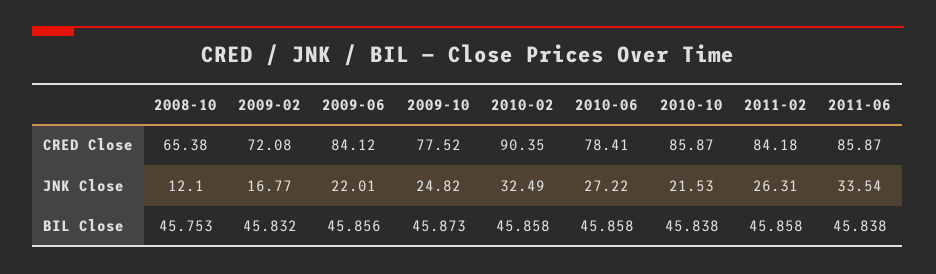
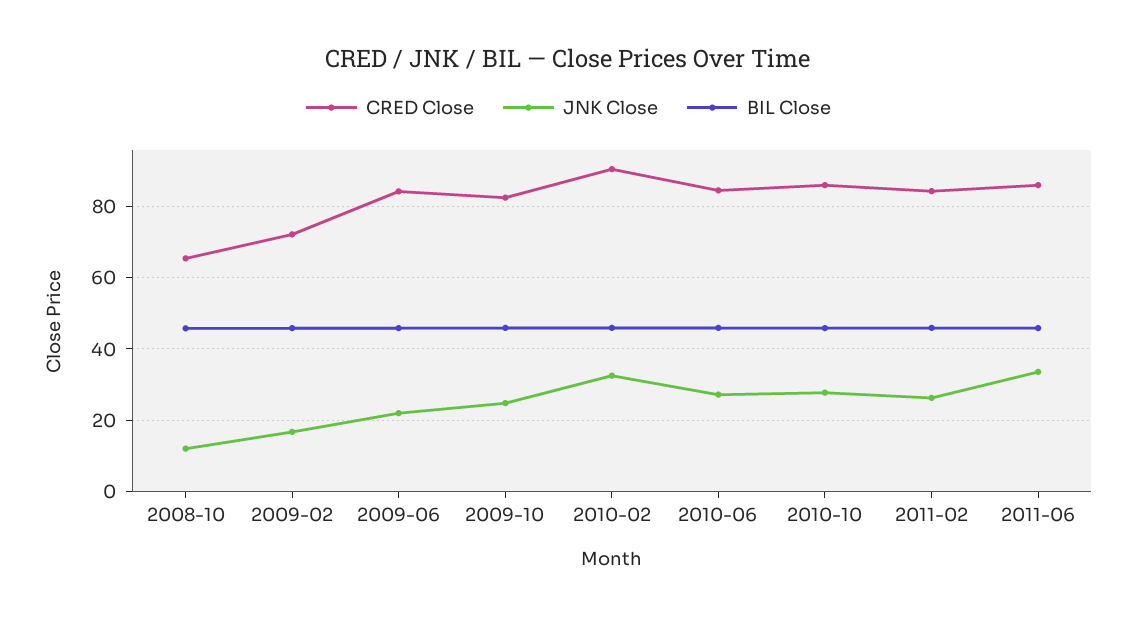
CRED Close, 2009-10: 77.52 -> 82
CRED Close, 2010-06: 78.41 -> 84
JNK Close, 2010-10: 21.53 -> 28

